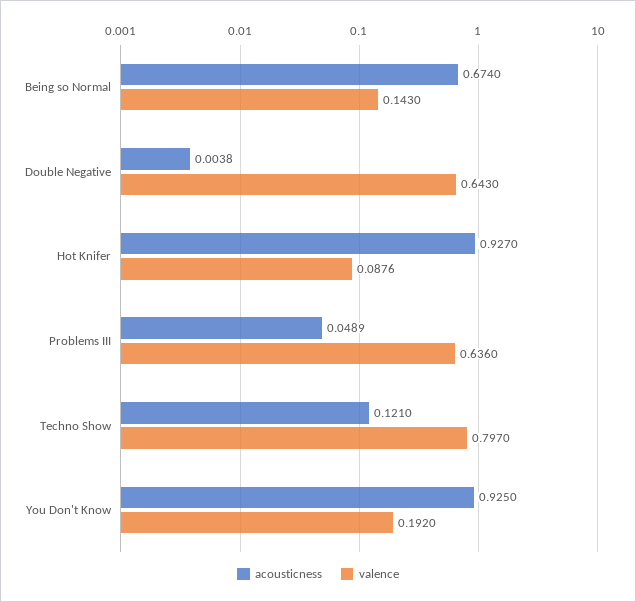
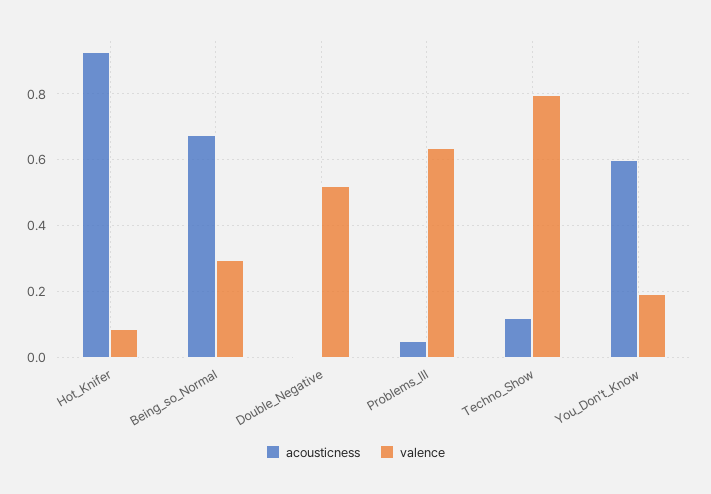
valence, Being so Normal: 0.143 -> 0.3
valence, Double Negative: 0.643 -> 0.52
acousticness, You Don't Know: 0.925 -> 0.6

